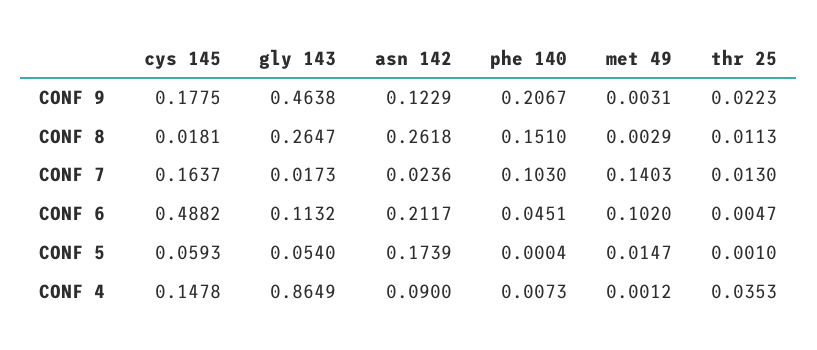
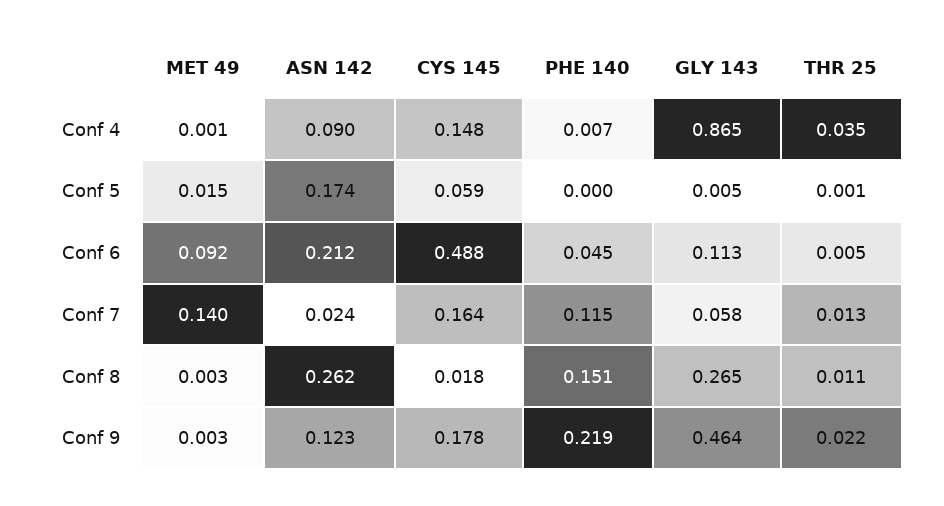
phe 140, CONF 9: 0.2067 -> 0.219
gly 143, CONF 7: 0.0173 -> 0.058
phe 140, CONF 7: 0.103 -> 0.115
met 49, CONF 6: 0.102 -> 0.092
gly 143, CONF 5: 0.054 -> 0.005

